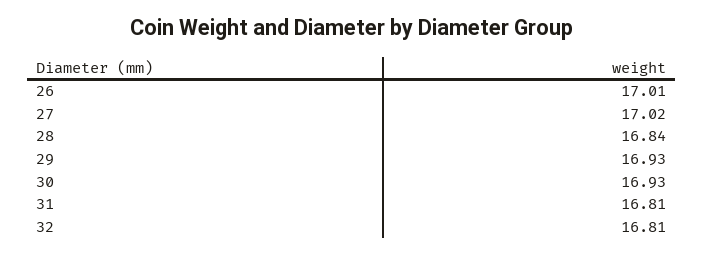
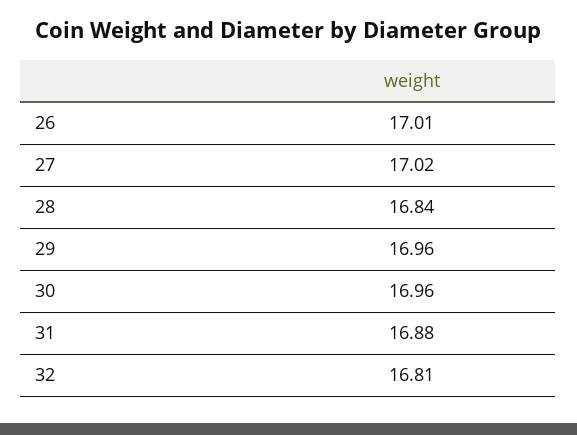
29: 16.93 -> 16.96
30: 16.93 -> 16.96
31: 16.81 -> 16.88

